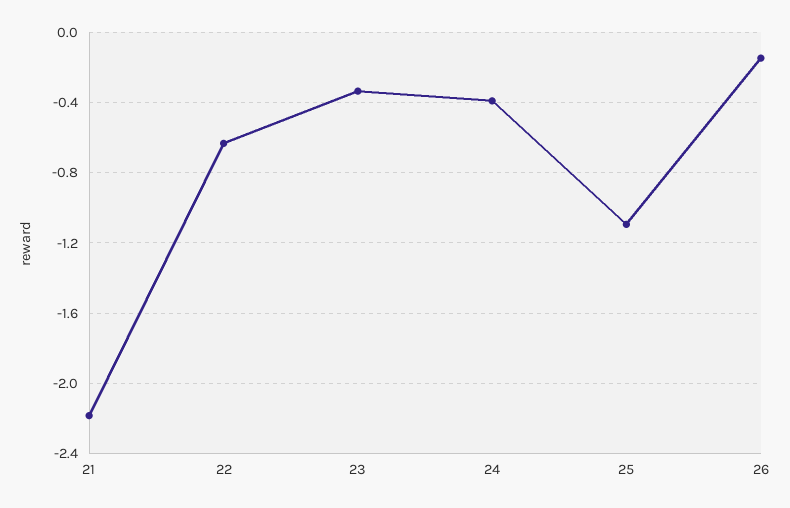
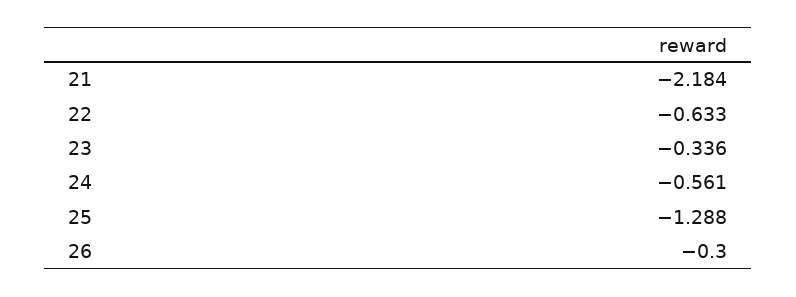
24: -0.4 -> -0.561
25: -1.1 -> -1.288
26: -0.15 -> -0.3

